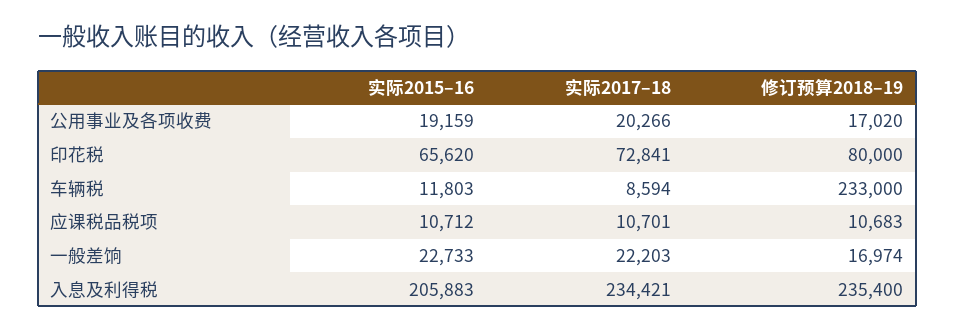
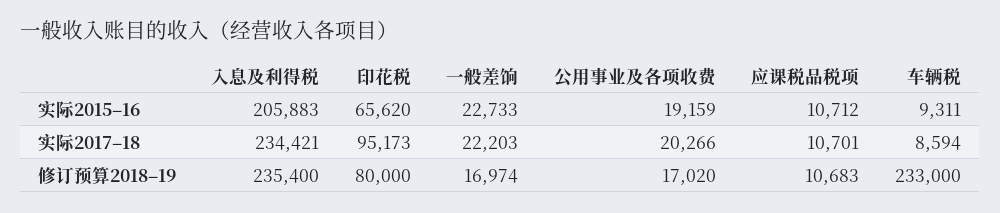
实际2017–18, 印花税: 72841 -> 95173
实际2015–16, 车辆税: 11803 -> 9311

